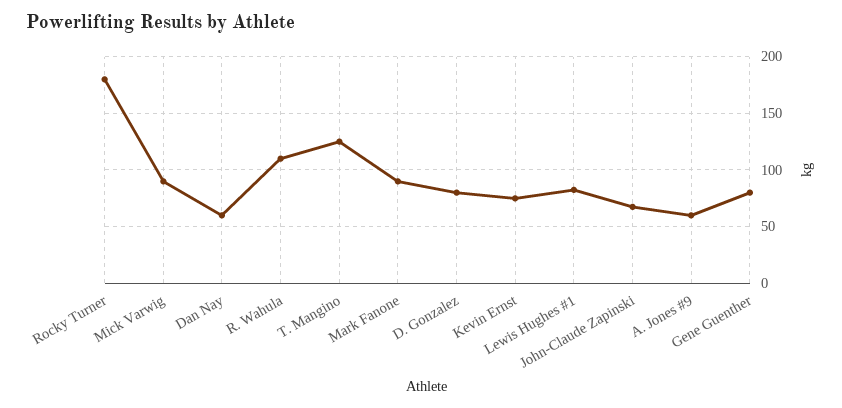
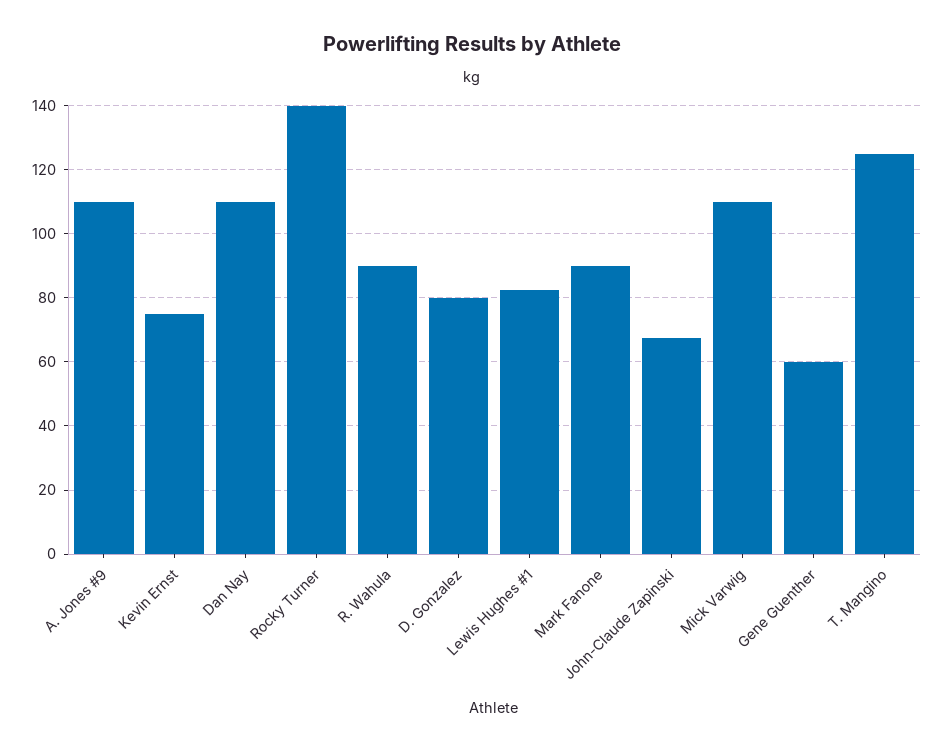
Rocky Turner: 180 -> 140
Mick Varwig: 90 -> 110
Dan Nay: 60 -> 110
R. Wahula: 110 -> 90
A. Jones #9: 60 -> 110
Gene Guenther: 80 -> 60

